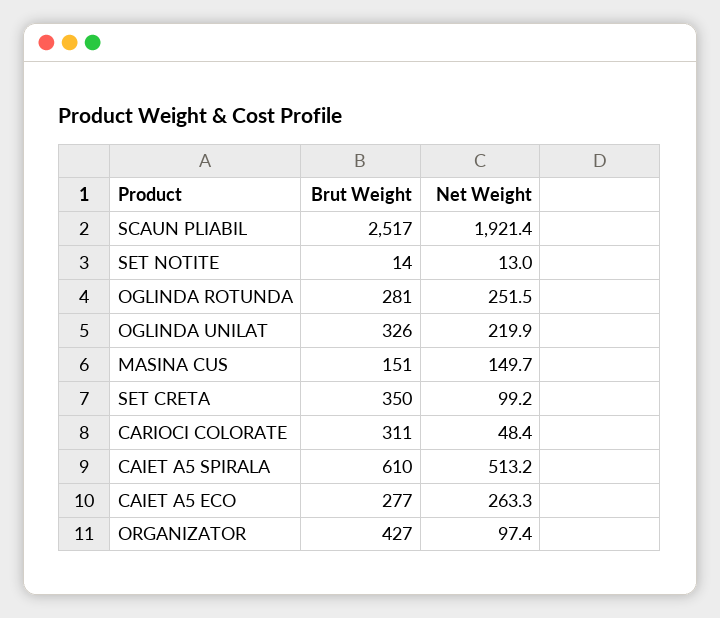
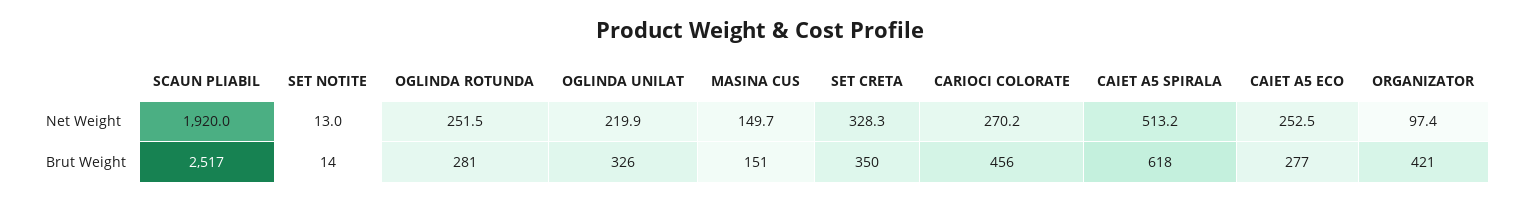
Net Weight, SCAUN PLIABIL: 1921.4 -> 1920
Net Weight, SET CRETA: 99.2 -> 328.3
Brut Weight, CARIOCI COLORATE: 311 -> 456
Net Weight, CARIOCI COLORATE: 48.4 -> 270.2
Brut Weight, CAIET A5 SPIRALA: 610 -> 618
Net Weight, CAIET A5 ECO: 263.3 -> 252.5
Brut Weight, ORGANIZATOR: 427 -> 421

